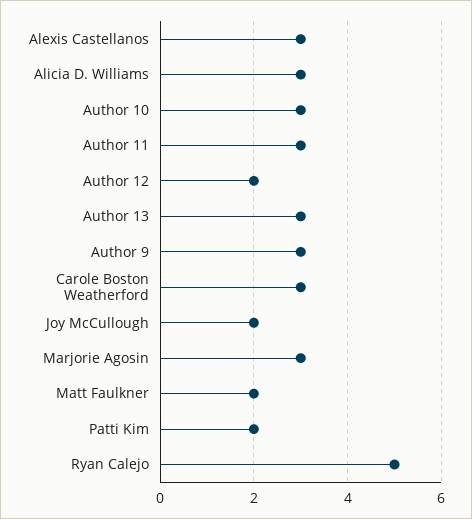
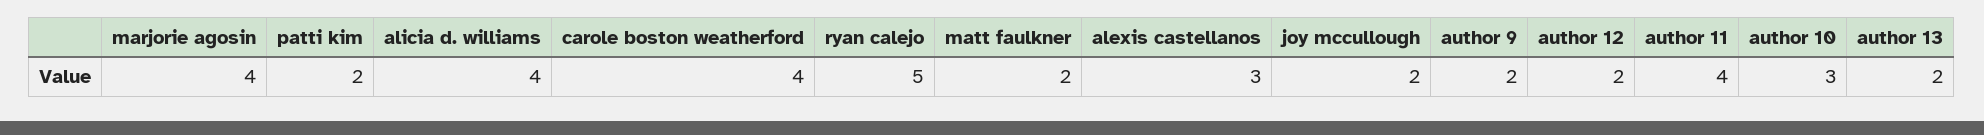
Alicia D. Williams: 3 -> 4
Author 11: 3 -> 4
Author 13: 3 -> 2
Author 9: 3 -> 2
Carole Boston Weatherford: 3 -> 4
Marjorie Agosin: 3 -> 4

